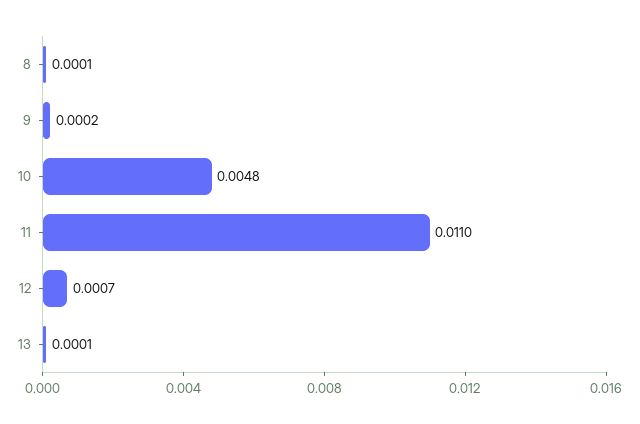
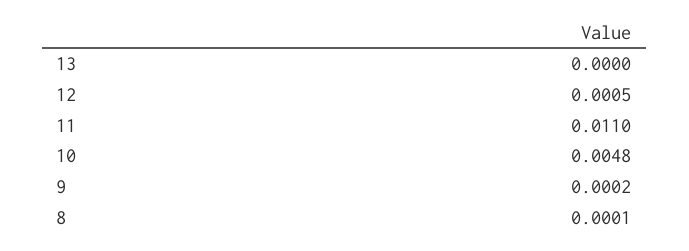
12: 0.0007 -> 0.0005
13: 0.0001 -> 0

